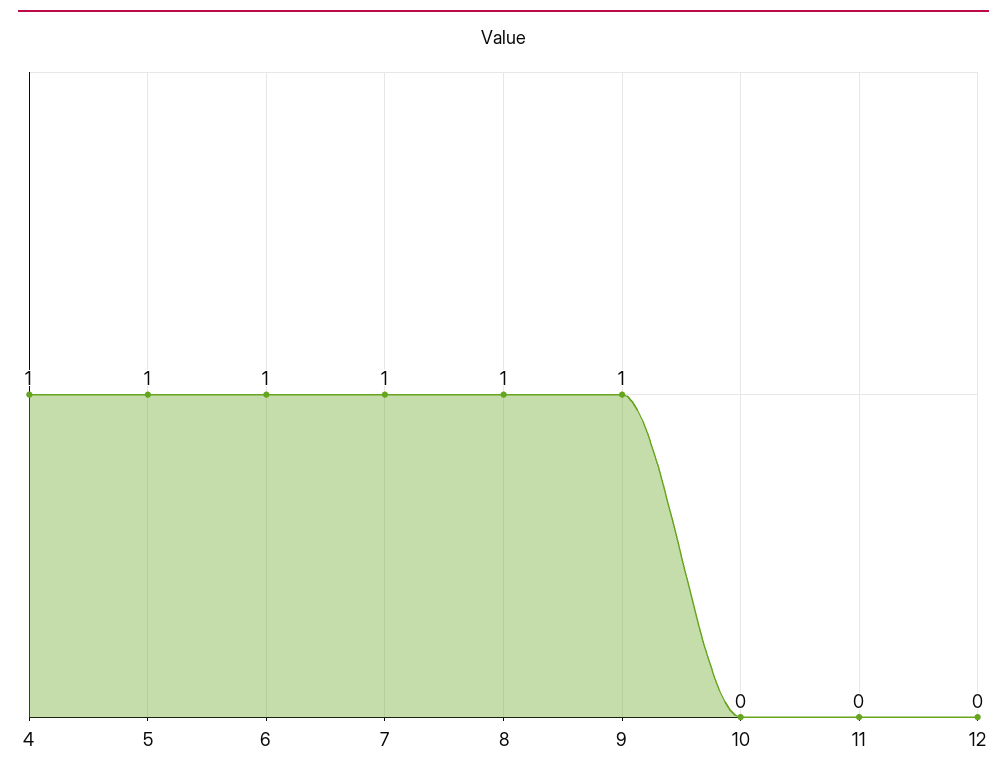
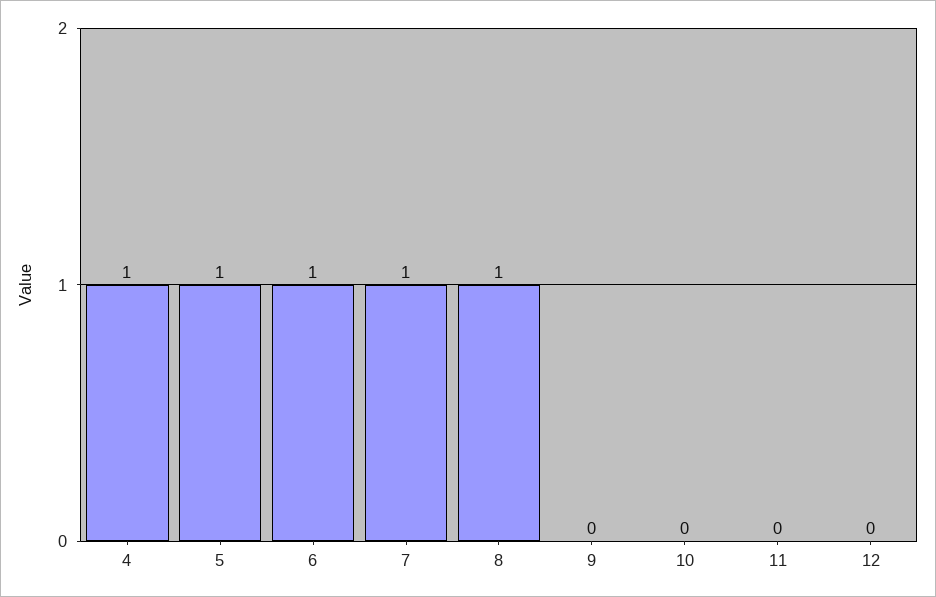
9: 1 -> 0

